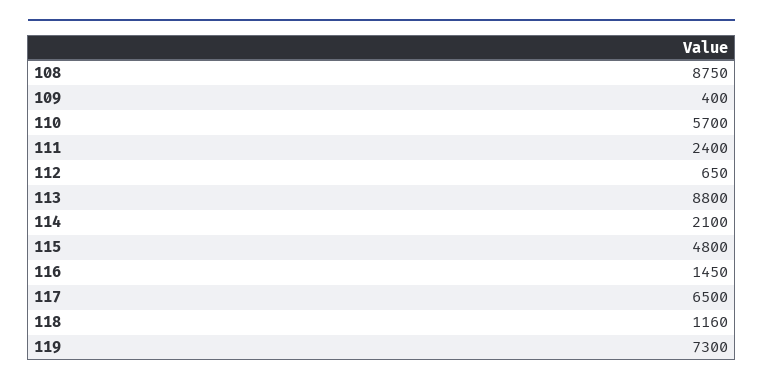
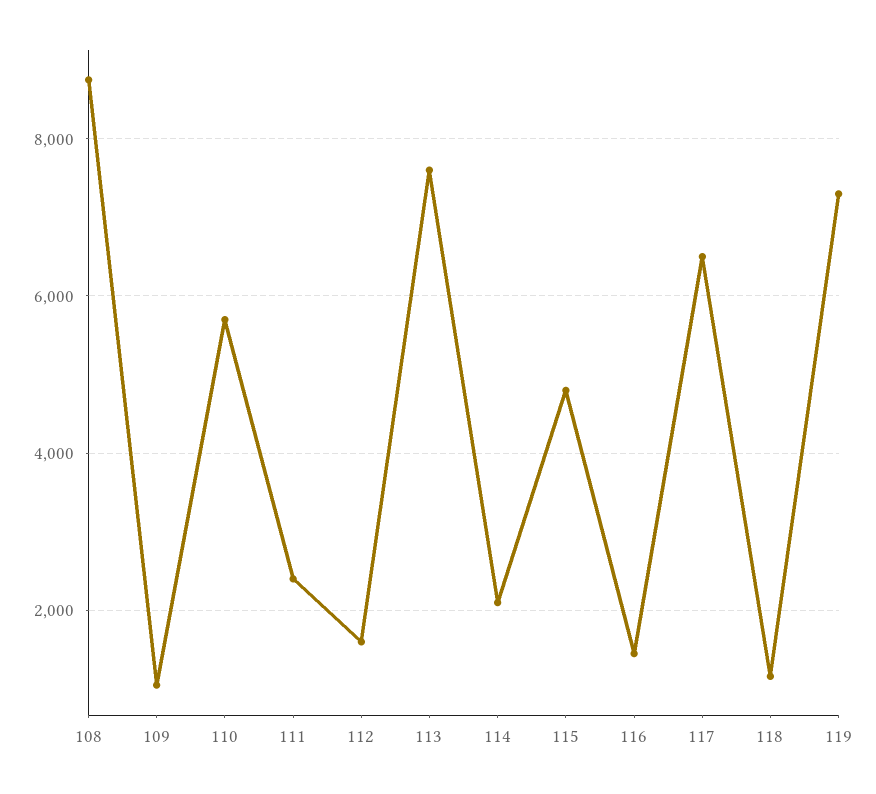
109: 400 -> 1000
112: 650 -> 1600
113: 8800 -> 7600

